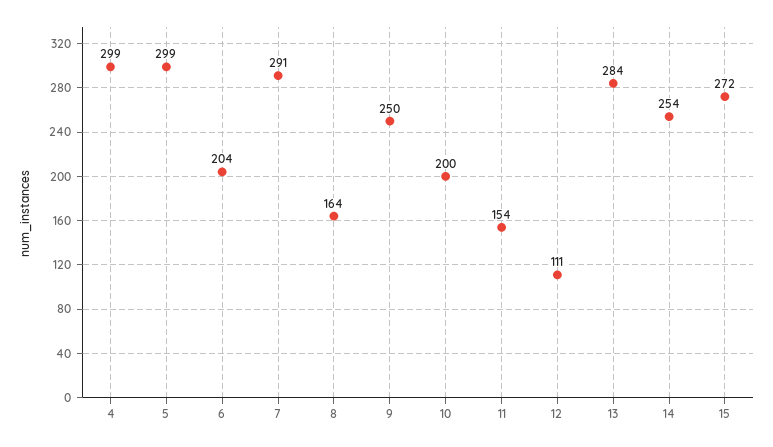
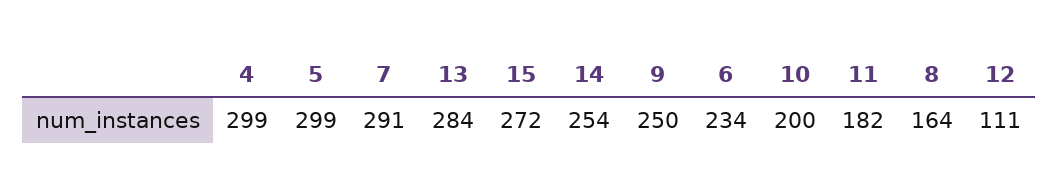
6: 204 -> 234
11: 154 -> 182

